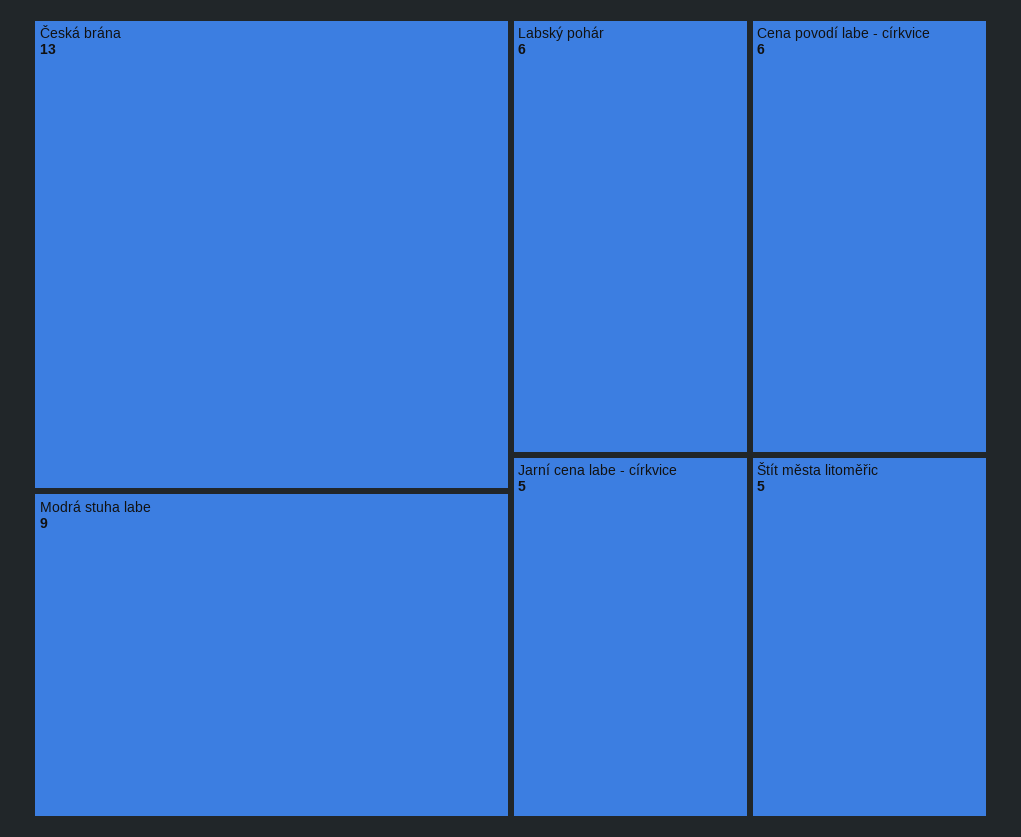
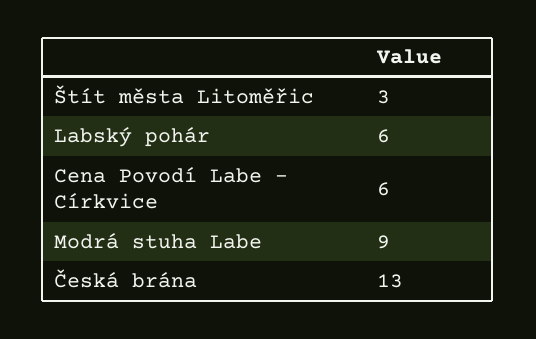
Jarní cena labe - církvice: 5 -> none
Štít města litoměřic: 5 -> 3

